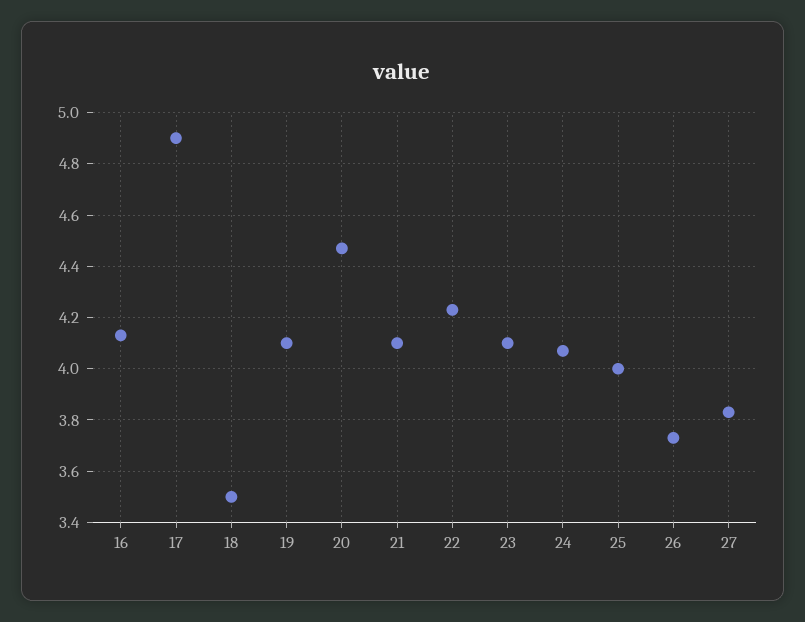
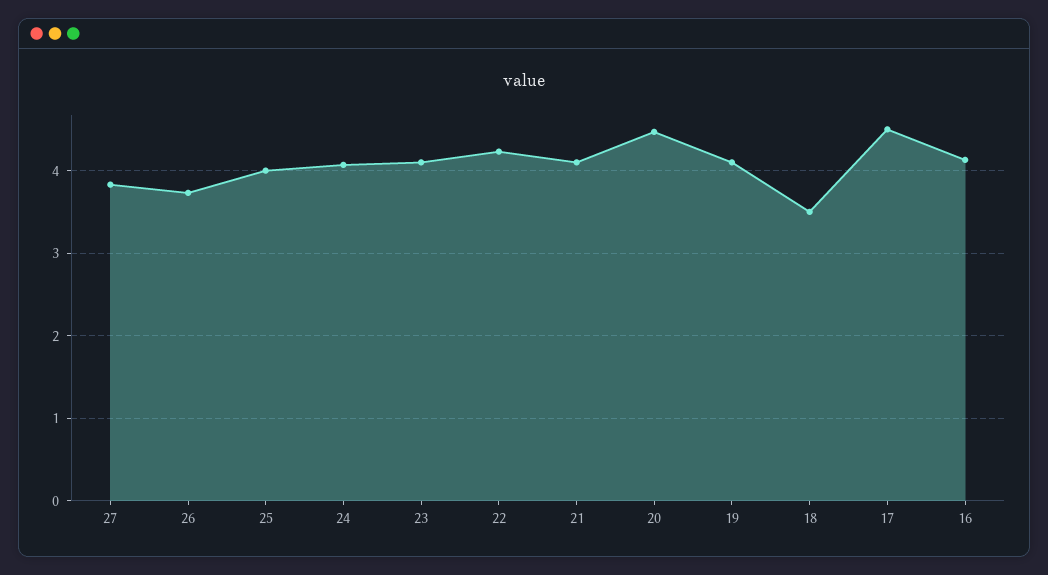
17: 4.9 -> 4.5

